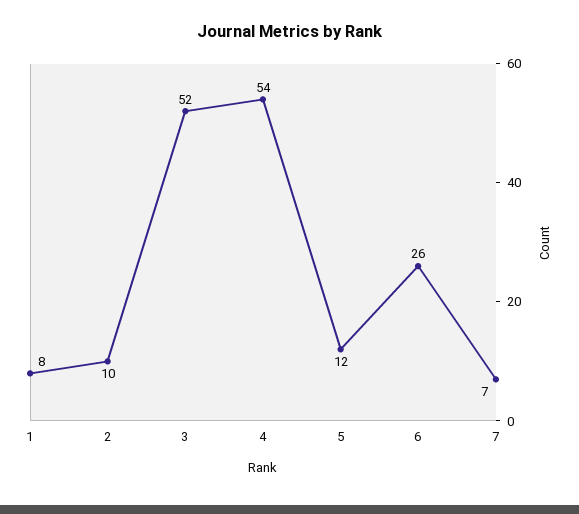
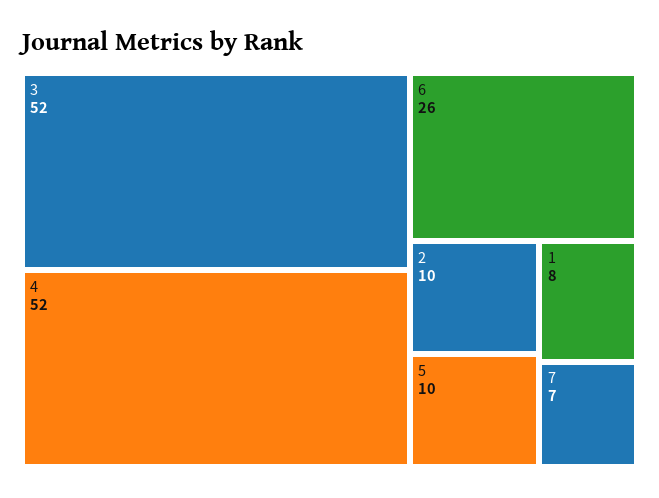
4: 54 -> 52
5: 12 -> 10

